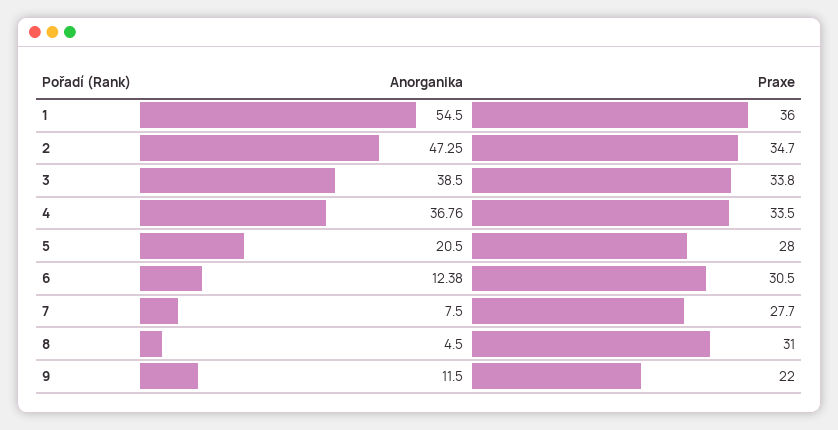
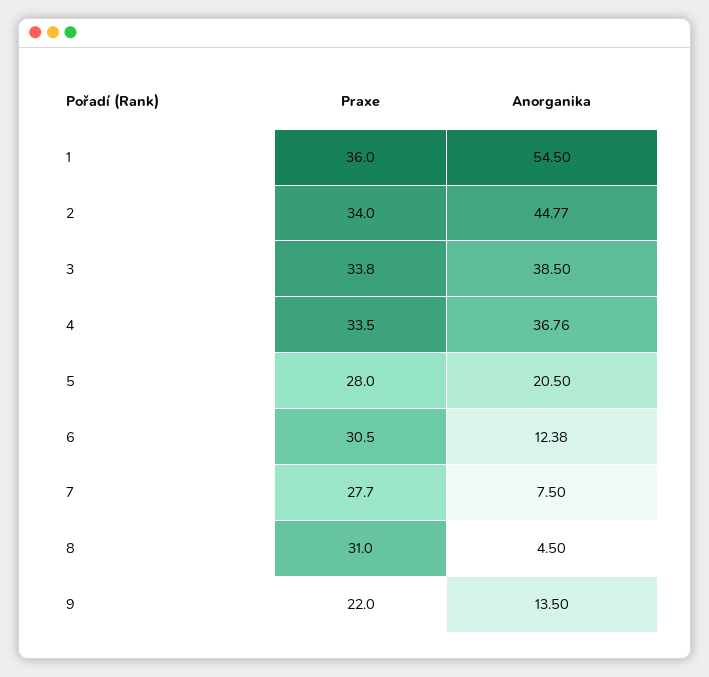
Anorganika, 2: 47.25 -> 44.77
Praxe, 2: 34.7 -> 34
Anorganika, 9: 11.5 -> 13.5

